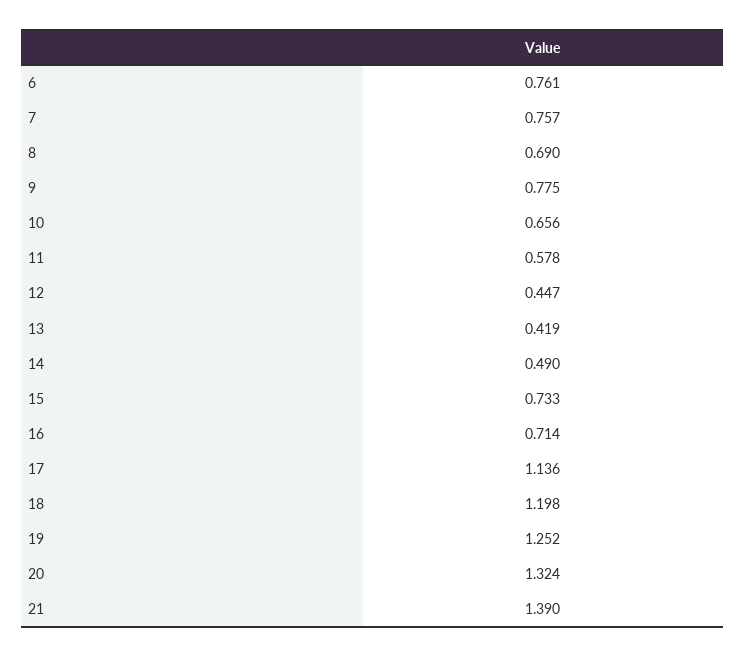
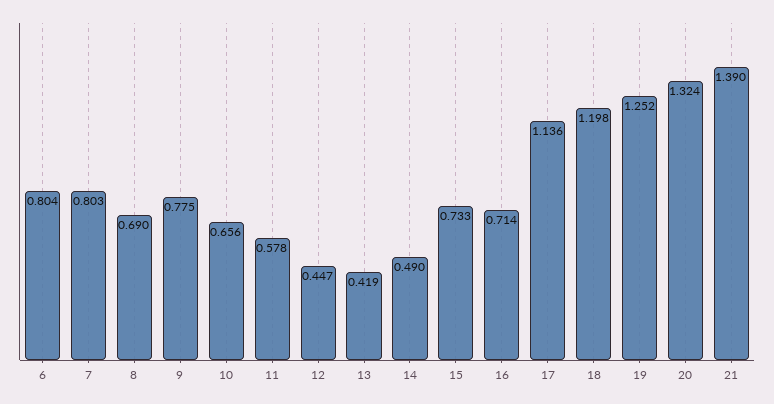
6: 0.761 -> 0.804
7: 0.757 -> 0.803

